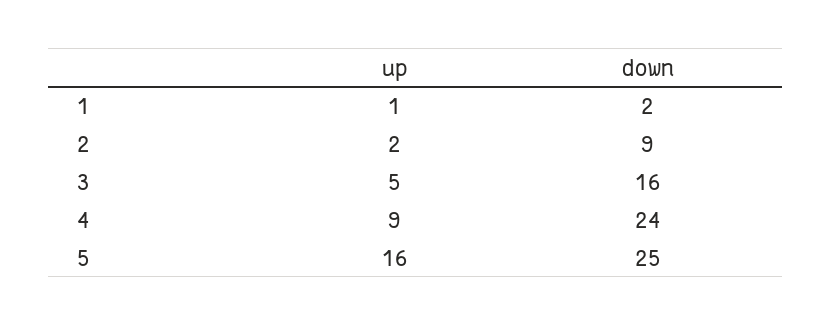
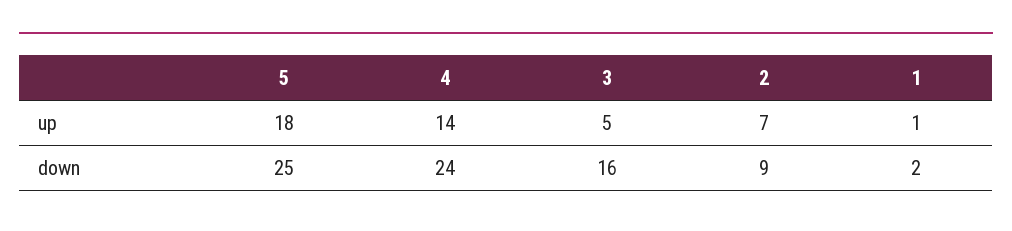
up, 2: 2 -> 7
up, 4: 9 -> 14
up, 5: 16 -> 18

